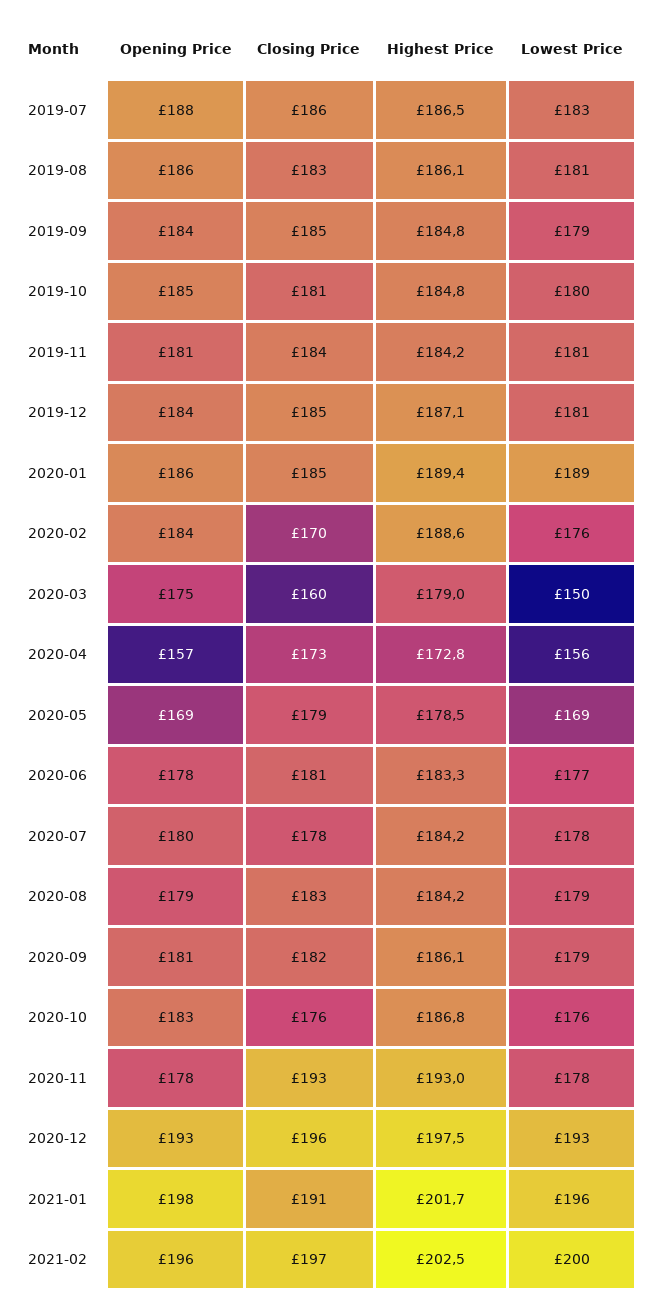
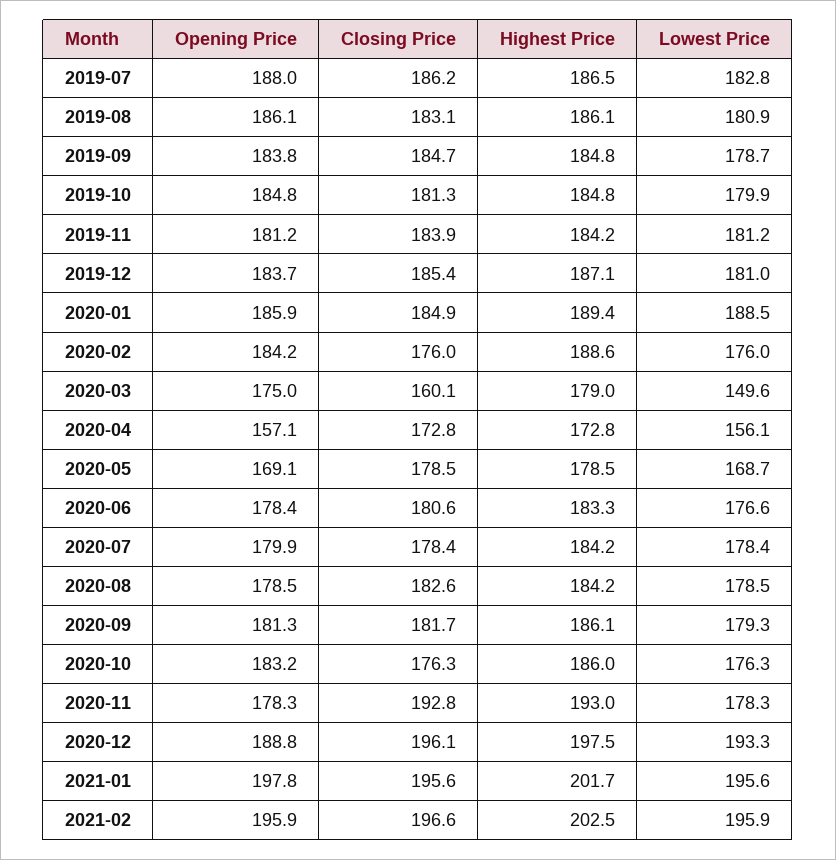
Closing Price, 2020-02: 170 -> 176
Highest Price, 2020-10: 186.8 -> 186
Opening Price, 2020-12: 193 -> 188.8
Closing Price, 2021-01: 191 -> 195.6
Lowest Price, 2021-02: 200 -> 195.9

